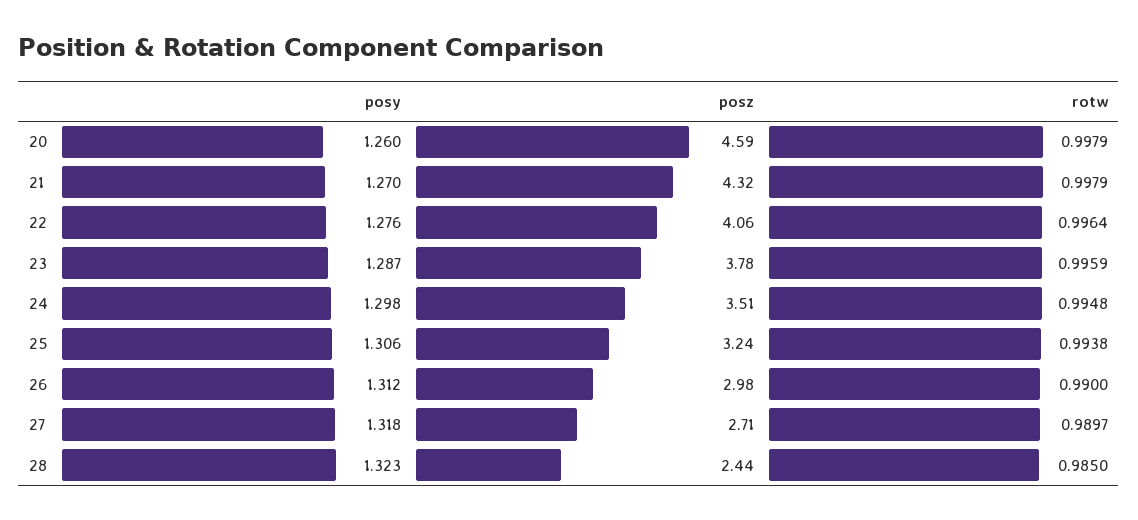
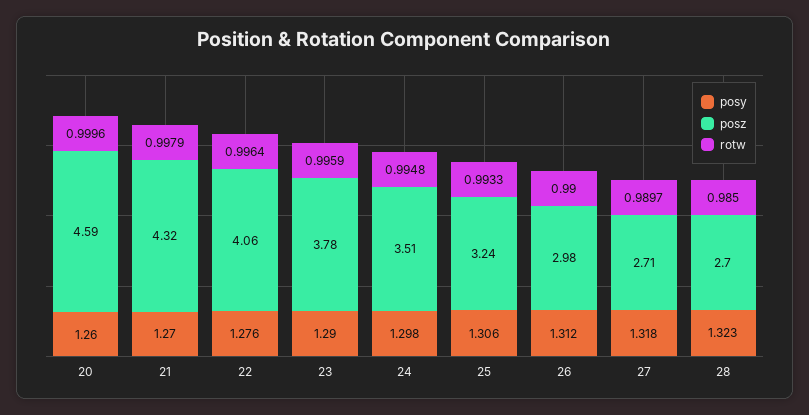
rotw, 20: 0.9979 -> 0.9996
posy, 23: 1.287 -> 1.29
rotw, 25: 0.9938 -> 0.9933
posz, 28: 2.44 -> 2.7

